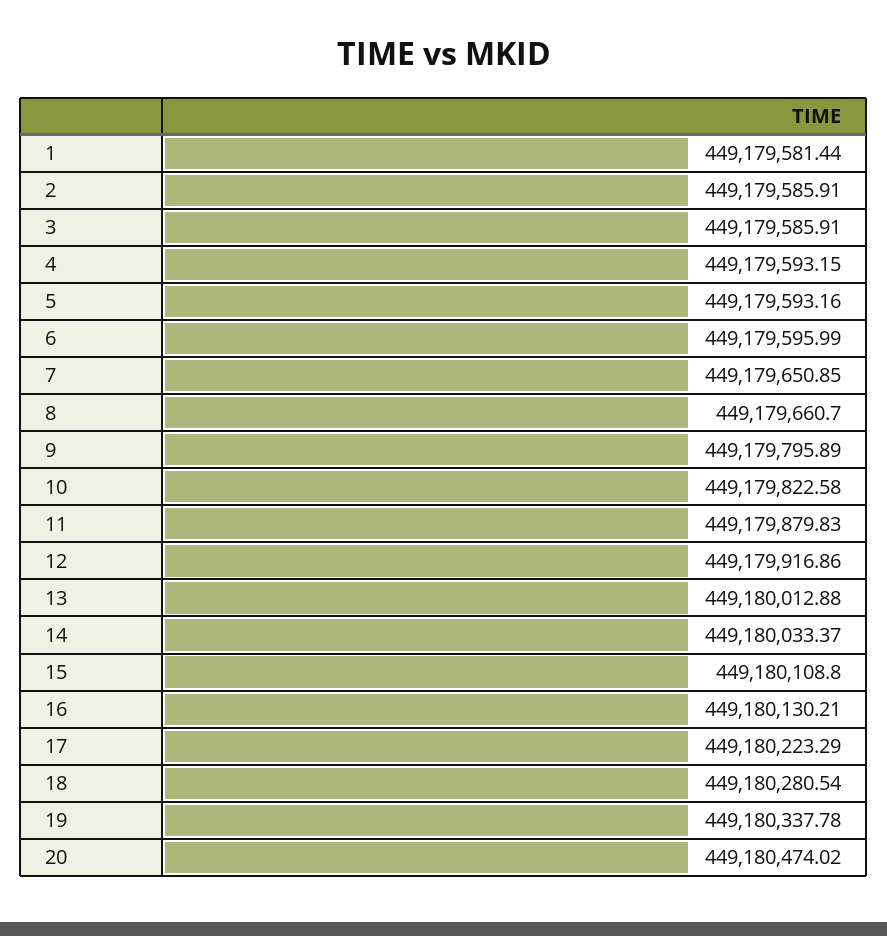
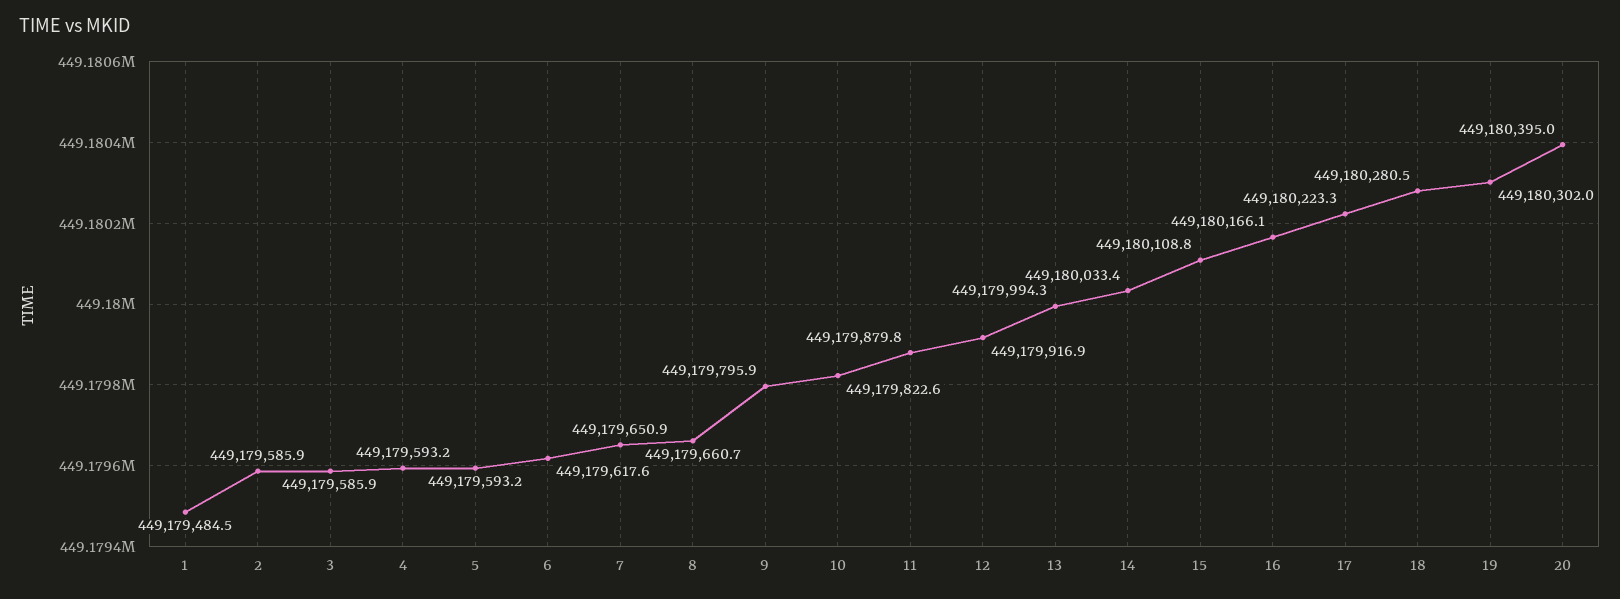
1: 449179581.44 -> 449179484.5
6: 449179595.99 -> 449179617.6
13: 449180012.88 -> 449179994.3
16: 449180130.21 -> 449180166.1
19: 449180337.78 -> 449180302
20: 449180474.02 -> 449180395

